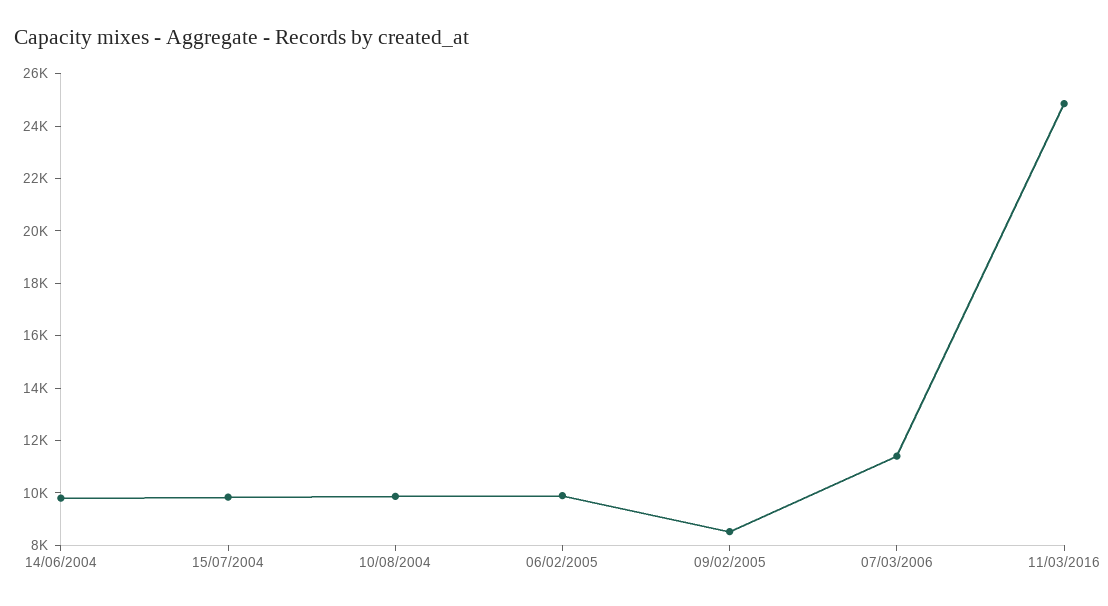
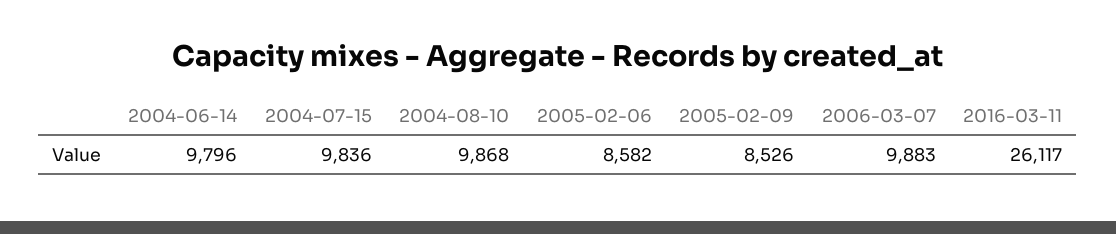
06/02/2005: 10000 -> 8582
07/03/2006: 11500 -> 9883
11/03/2016: 25000 -> 26117

